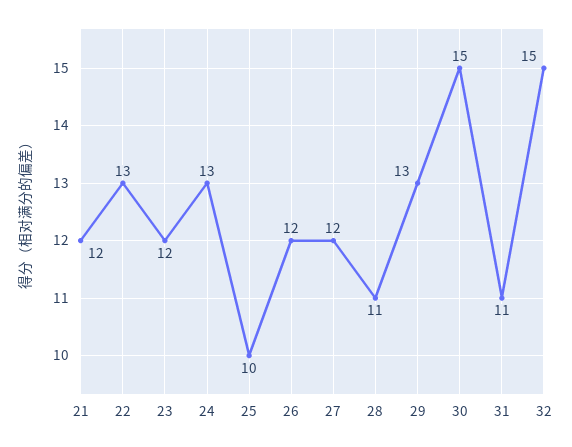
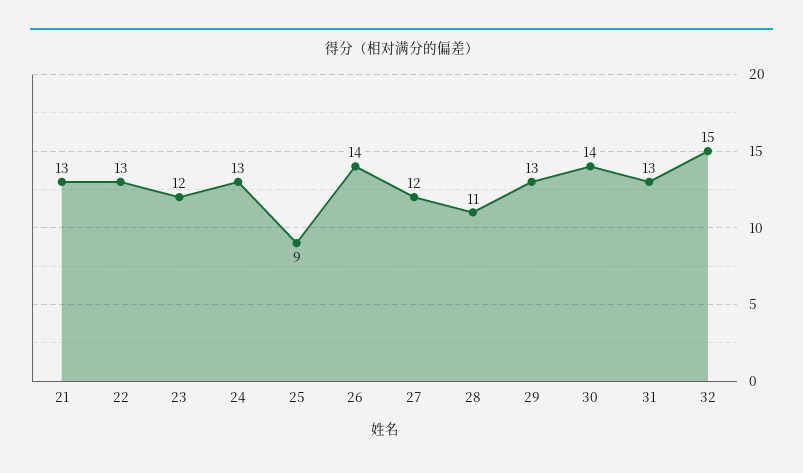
21: 12 -> 13
25: 10 -> 9
26: 12 -> 14
30: 15 -> 14
31: 11 -> 13

